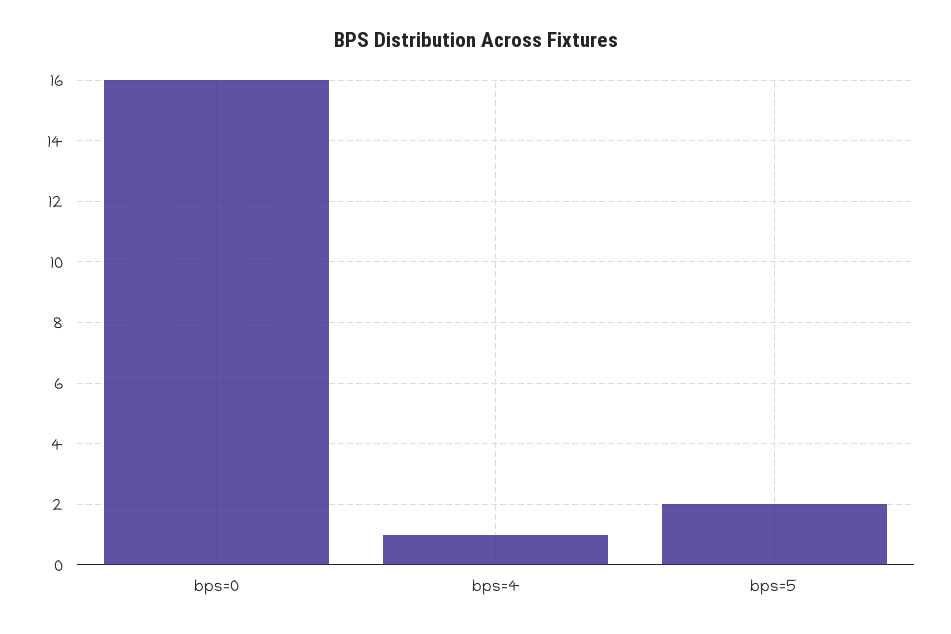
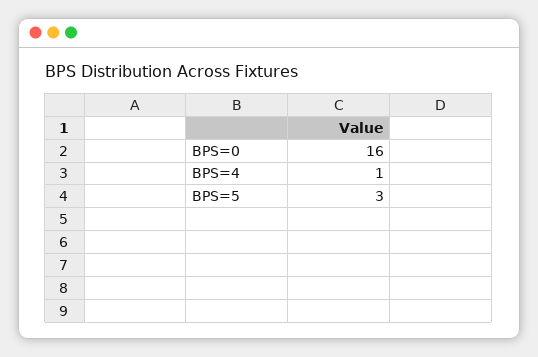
bps=5: 2 -> 3

